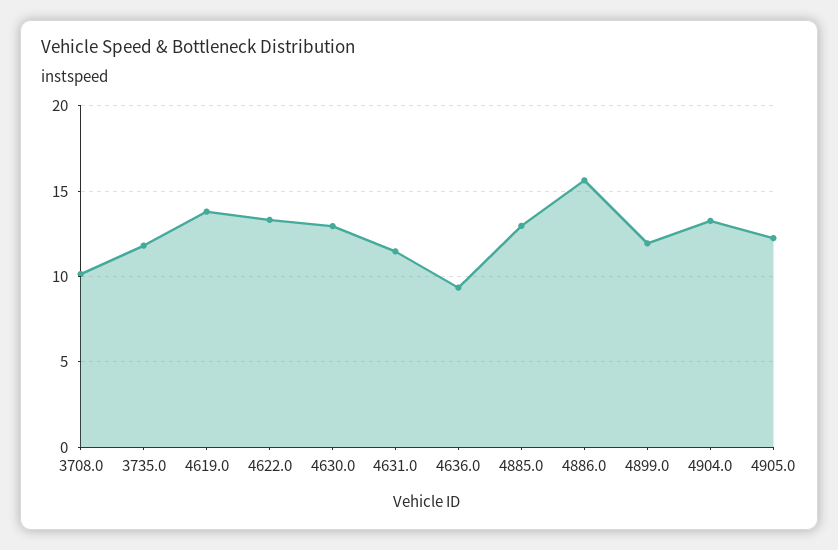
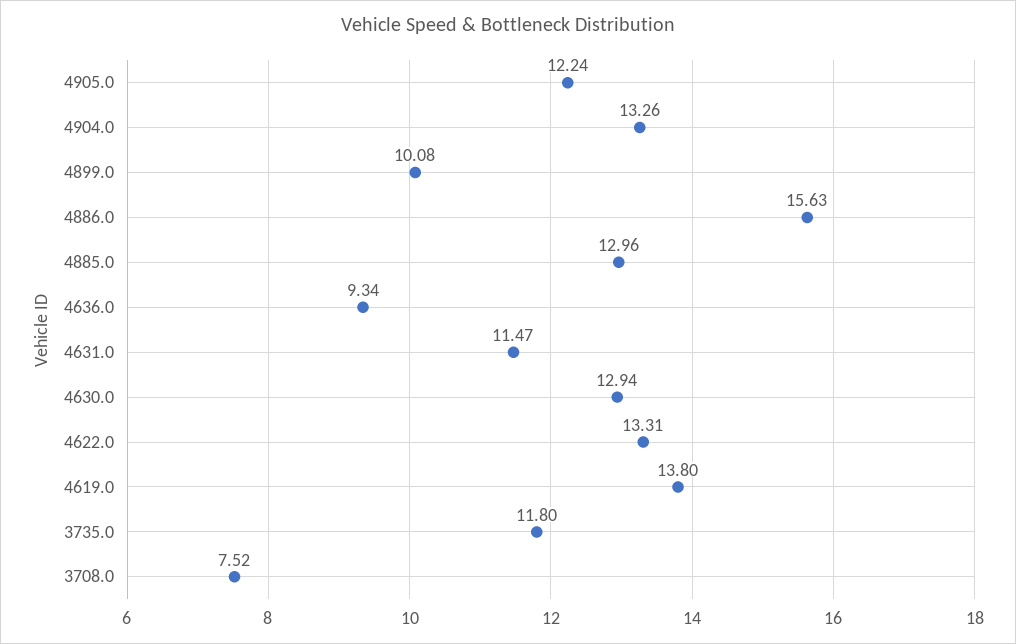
3708.0: 10 -> 7.52
4899.0: 12 -> 10.08

